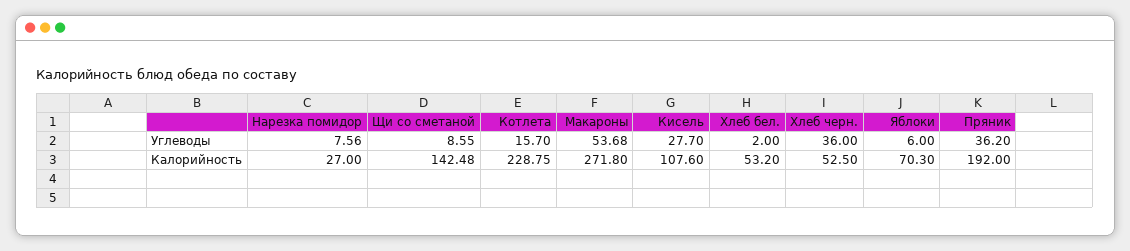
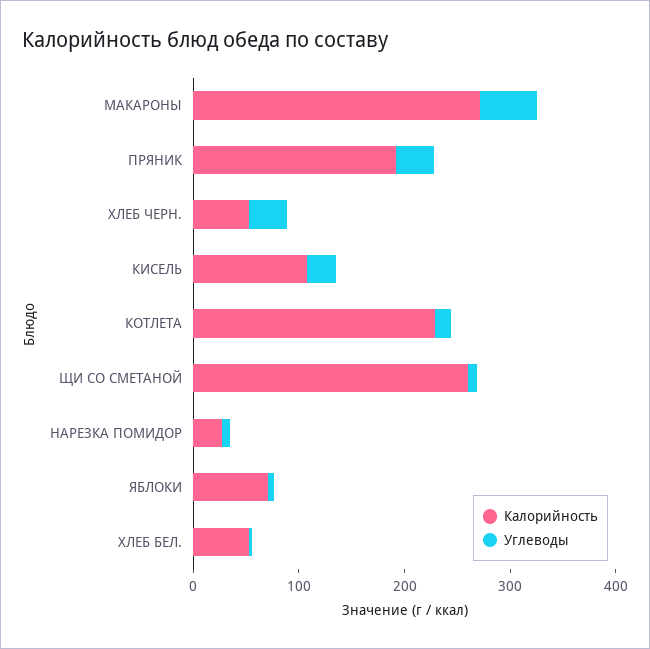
Калорийность, Щи со сметаной: 142.48 -> 260

